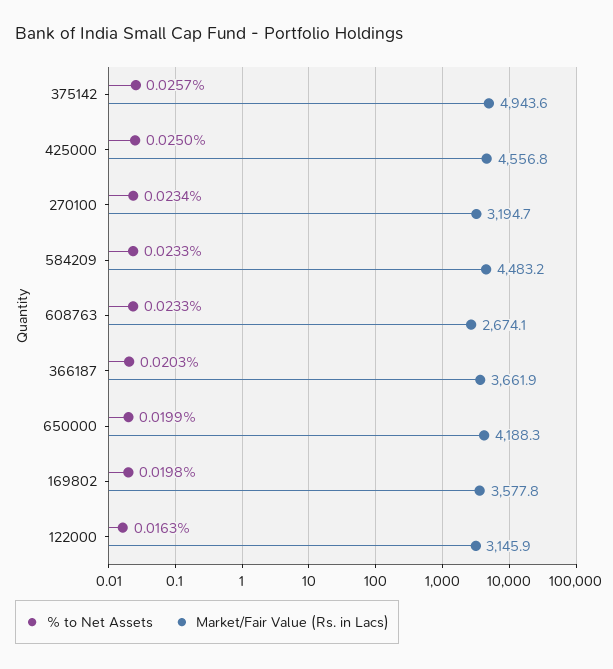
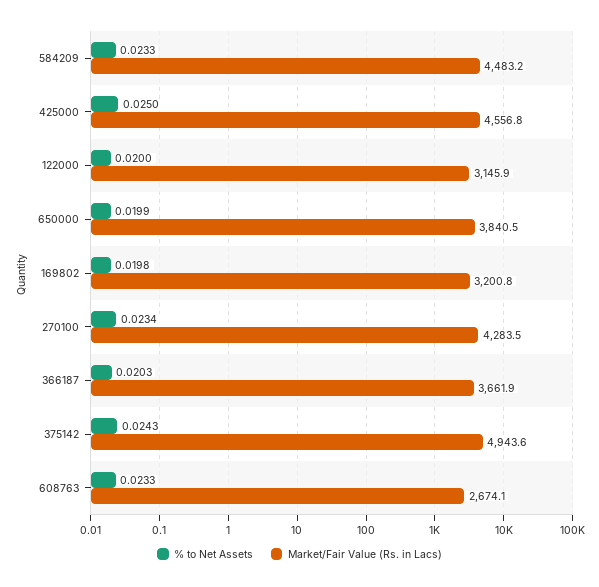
% to Net Assets, 375142: 0.0257 -> 0.0243
Market/Fair Value (Rs. in Lacs), 270100: 3194.7 -> 4283.5
Market/Fair Value (Rs. in Lacs), 650000: 4188.3 -> 3840.5
Market/Fair Value (Rs. in Lacs), 169802: 3577.8 -> 3200.8
% to Net Assets, 122000: 0.0163 -> 0.02

